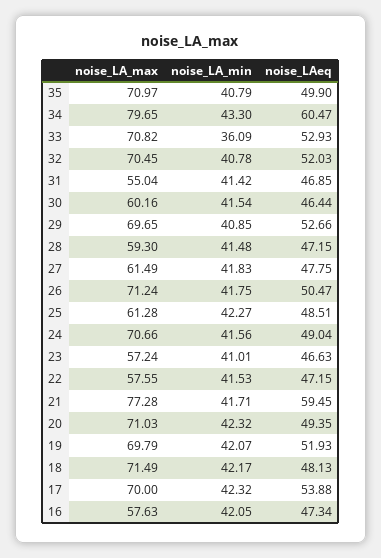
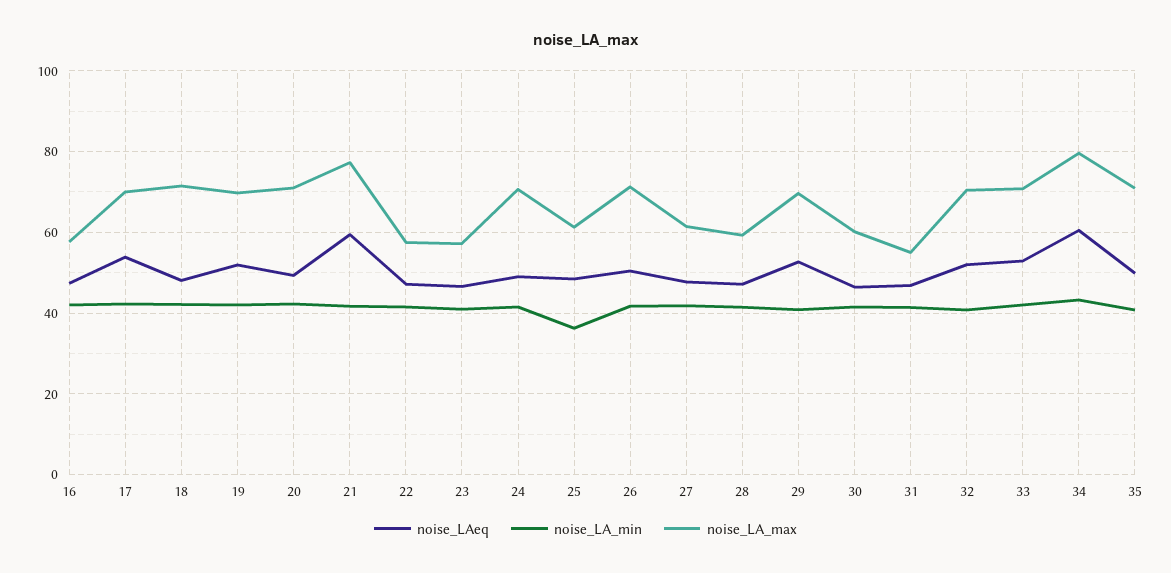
noise_LA_min, 33: 36.09 -> 42
noise_LA_min, 25: 42.27 -> 36

